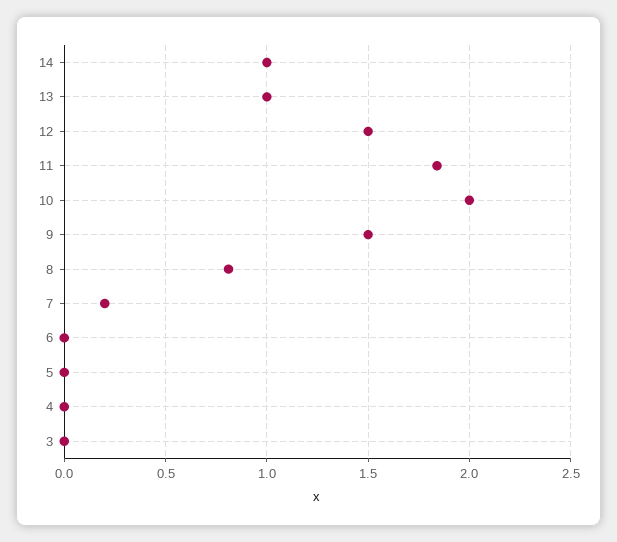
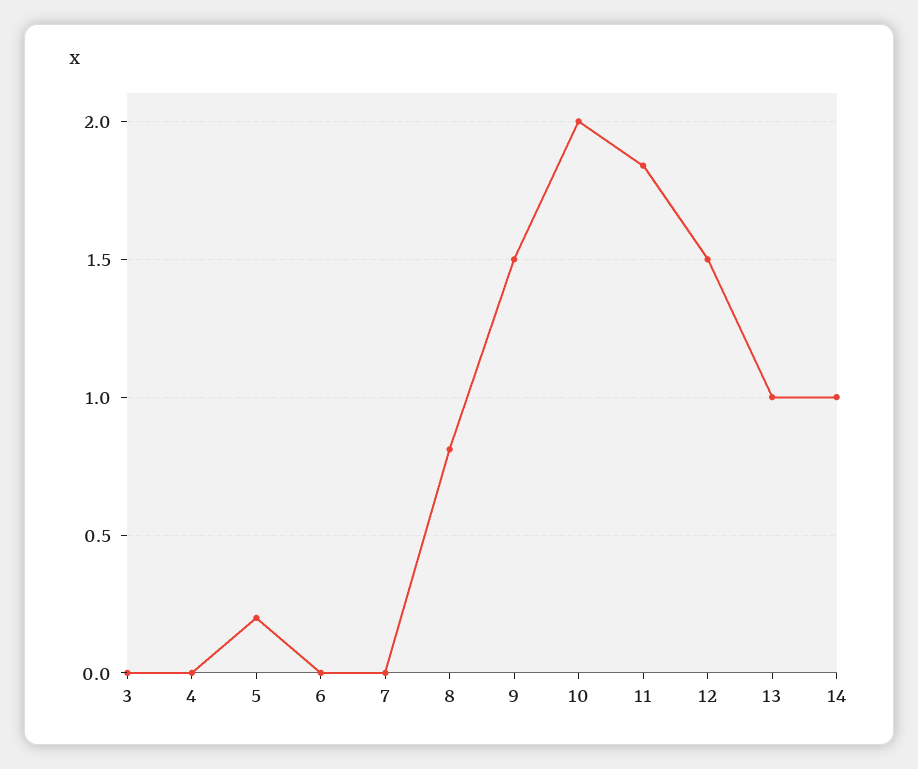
7: 0.2 -> 0
5: 0 -> 0.2

